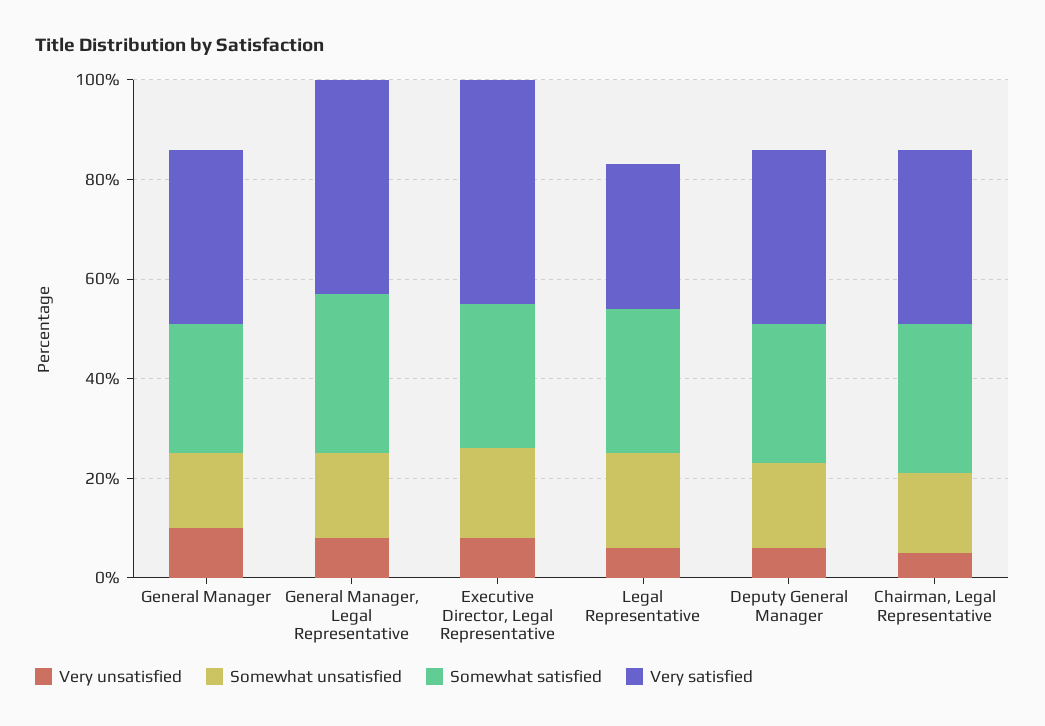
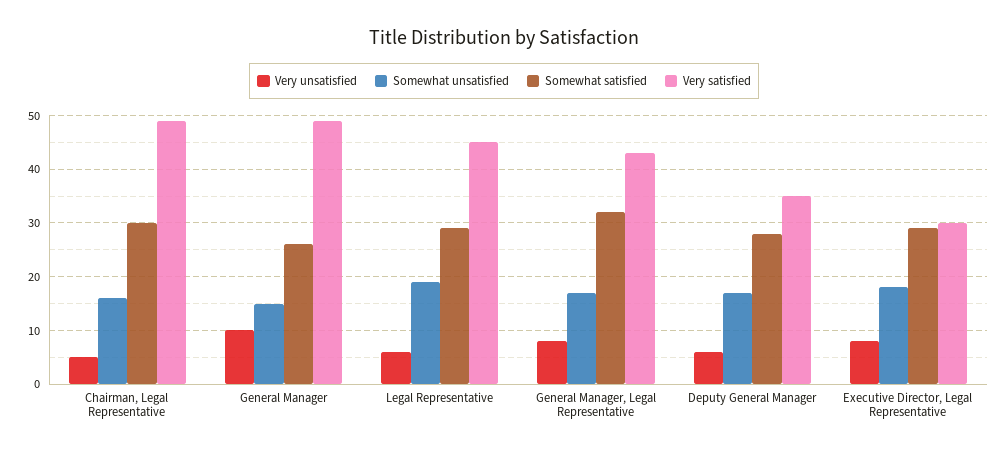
Very satisfied, General Manager: 35 -> 50
Very satisfied, Executive Director, Legal Representative: 45 -> 30
Very satisfied, Legal Representative: 30 -> 45
Very satisfied, Chairman, Legal Representative: 35 -> 50

